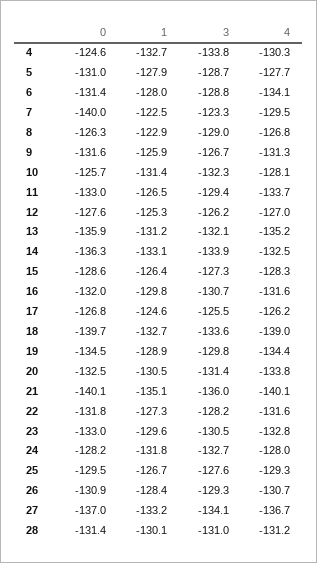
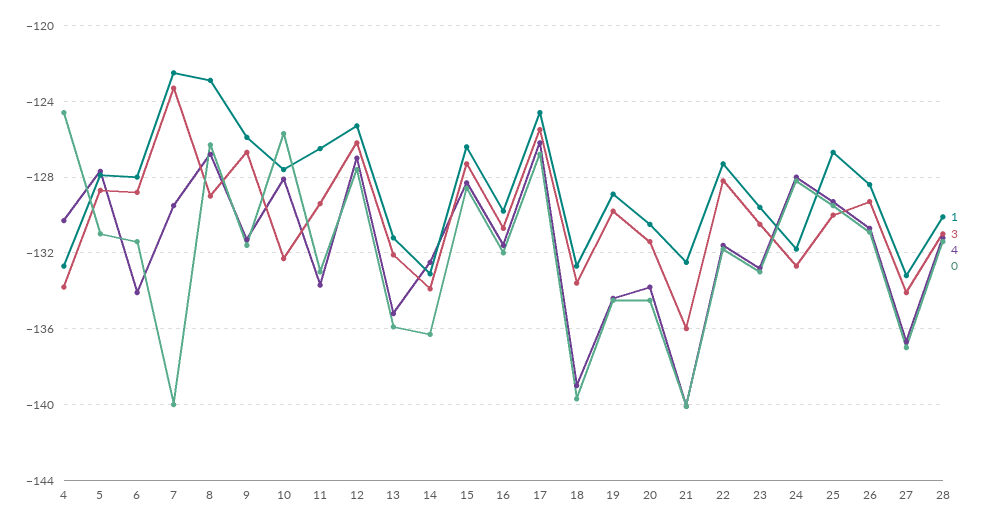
1, 10: -131.4 -> -127.5
0, 20: -132.5 -> -134.5
1, 21: -135.1 -> -132.5
3, 25: -127.6 -> -130

